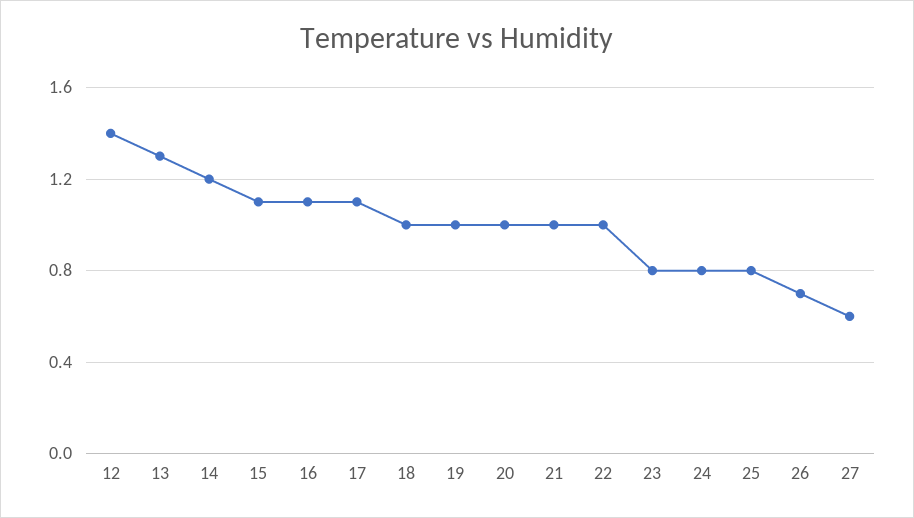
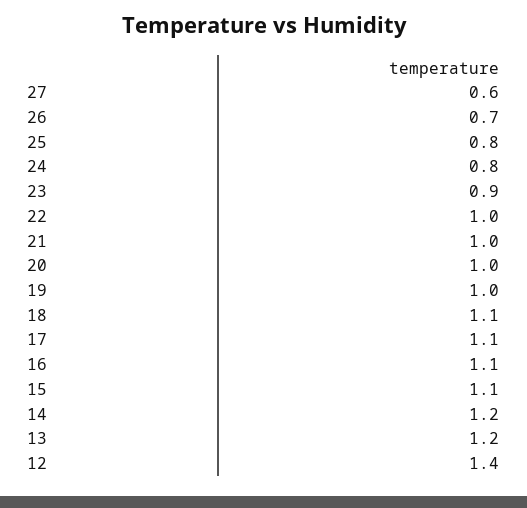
13: 1.3 -> 1.2
18: 1 -> 1.1
23: 0.8 -> 0.9

